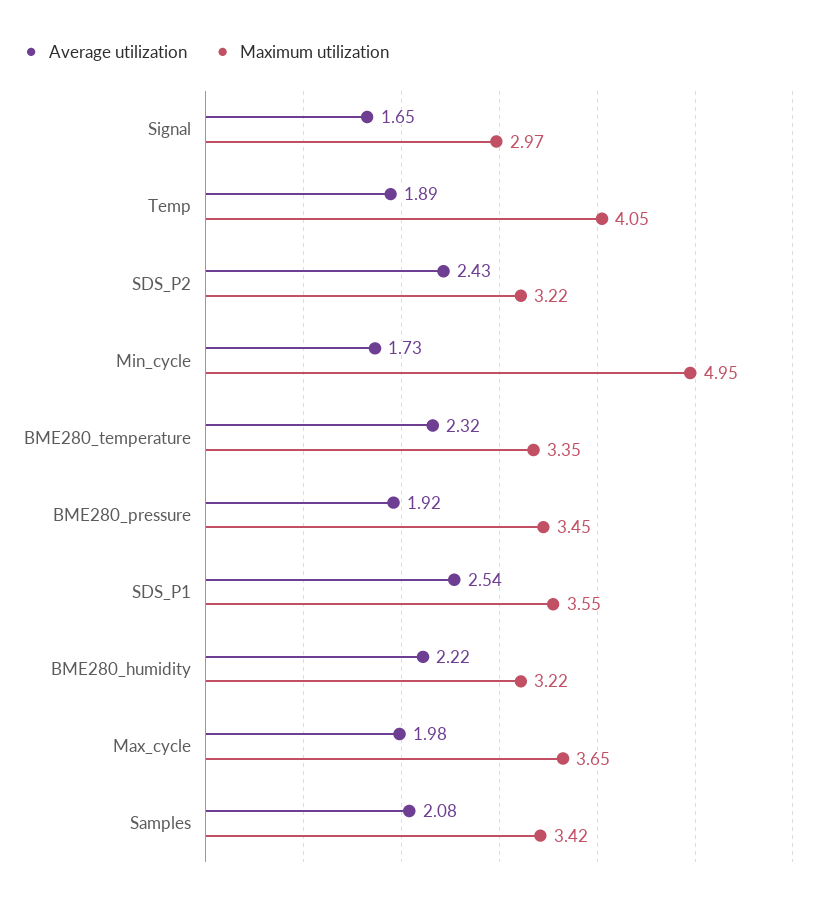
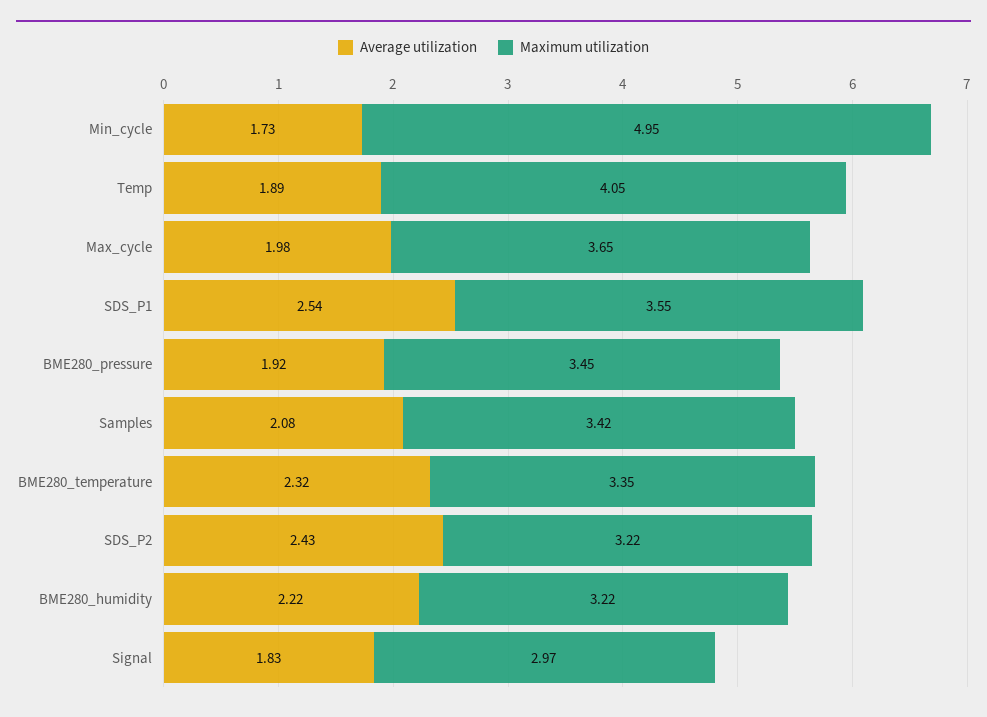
Average utilization, Signal: 1.65 -> 1.83

